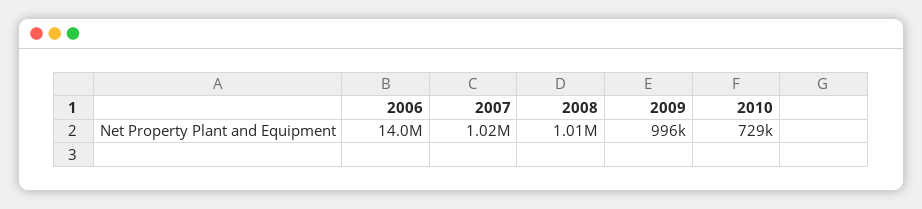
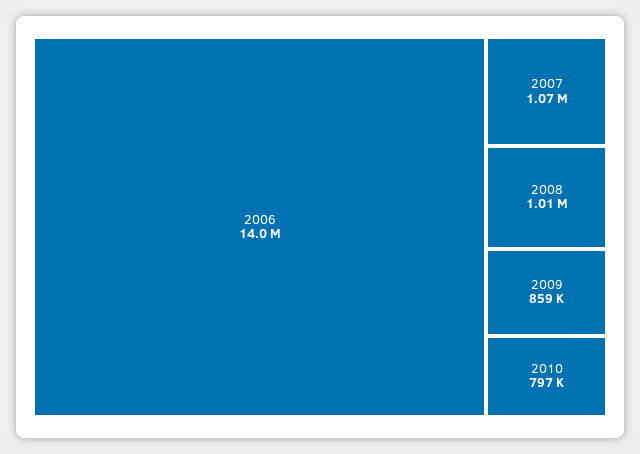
2007: 1020000 -> 1070000
2009: 996000 -> 859000
2010: 729000 -> 797000

